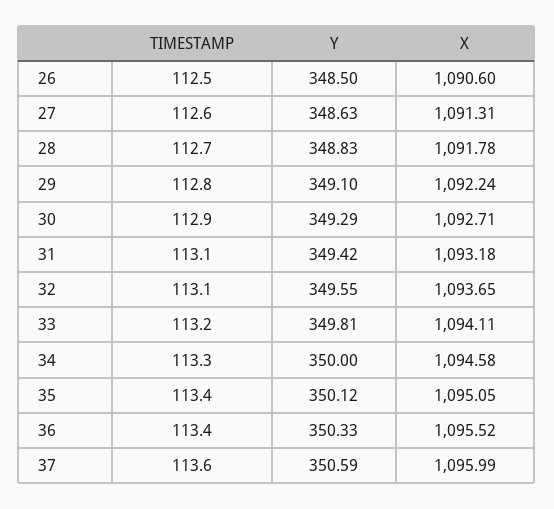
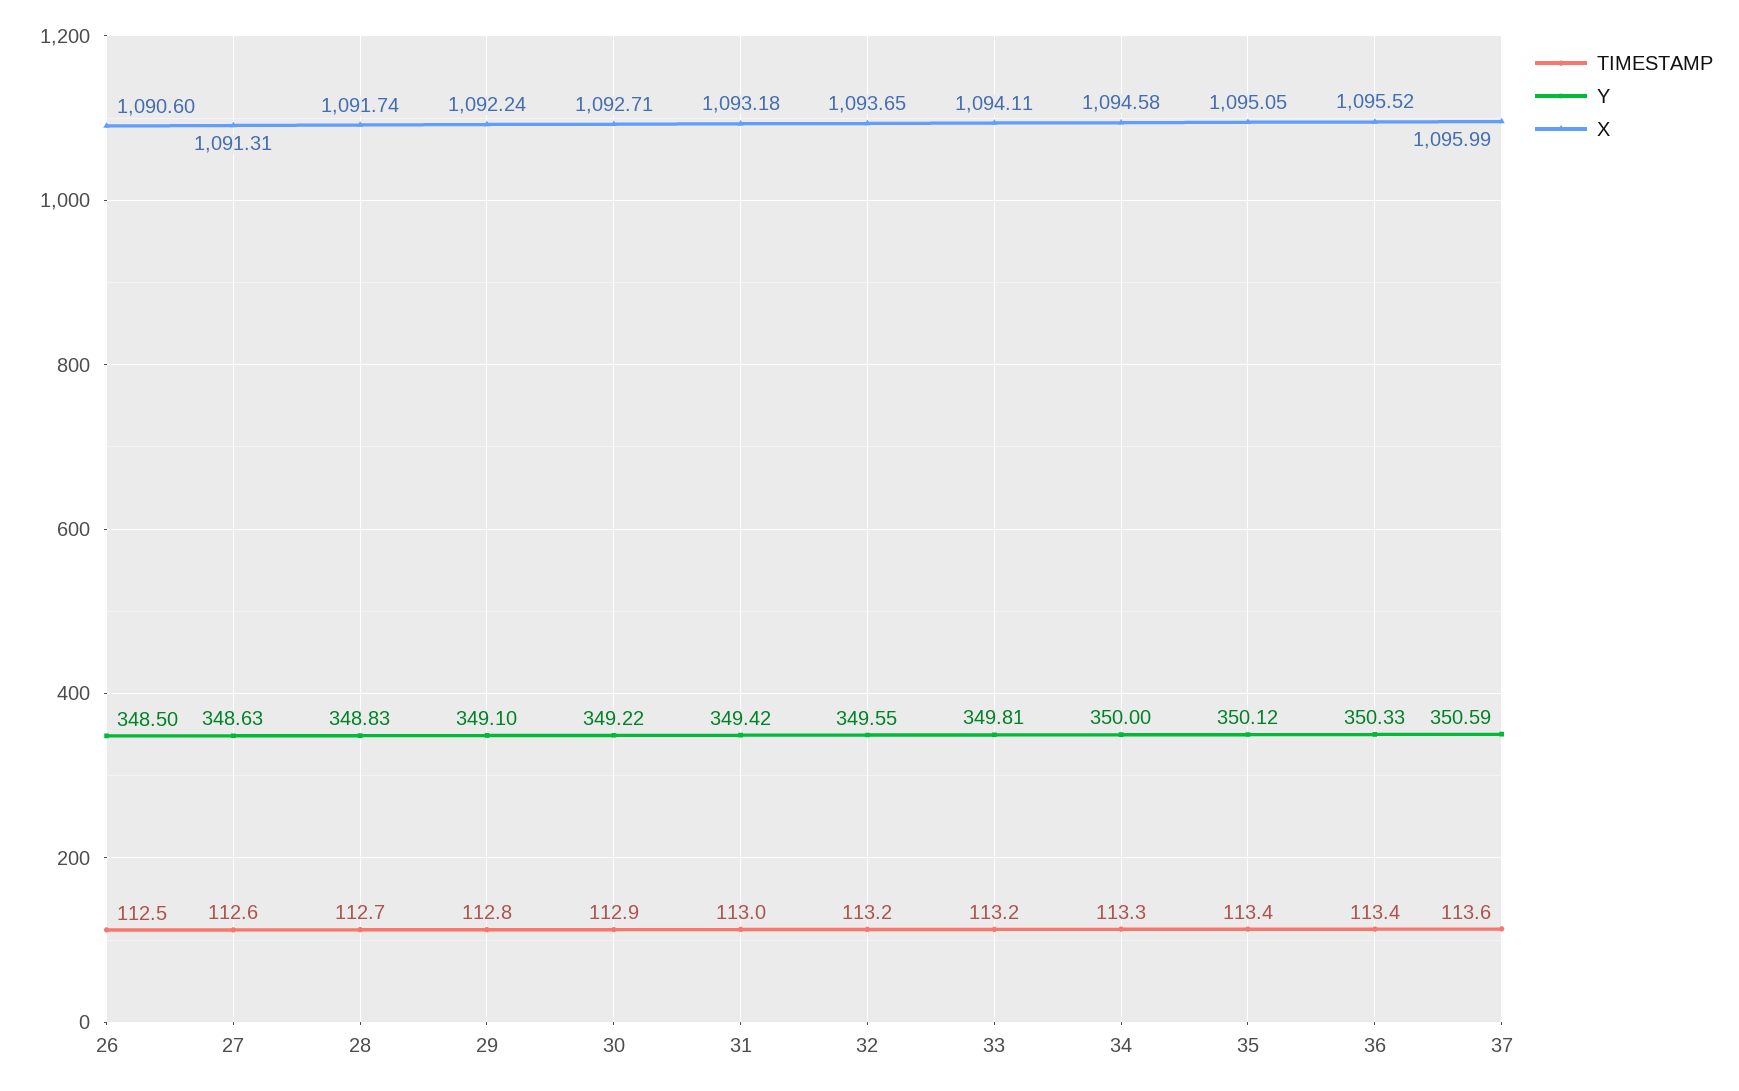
X, 28: 1091.78 -> 1091.74
Y, 30: 349.29 -> 349.22
TIMESTAMP, 31: 113.1 -> 113
TIMESTAMP, 32: 113.1 -> 113.2

